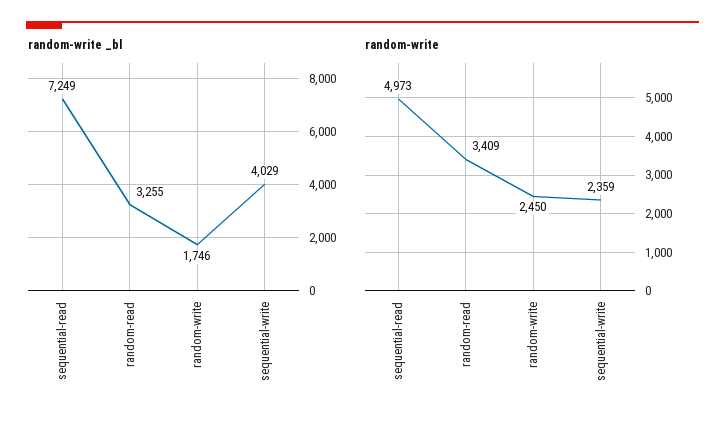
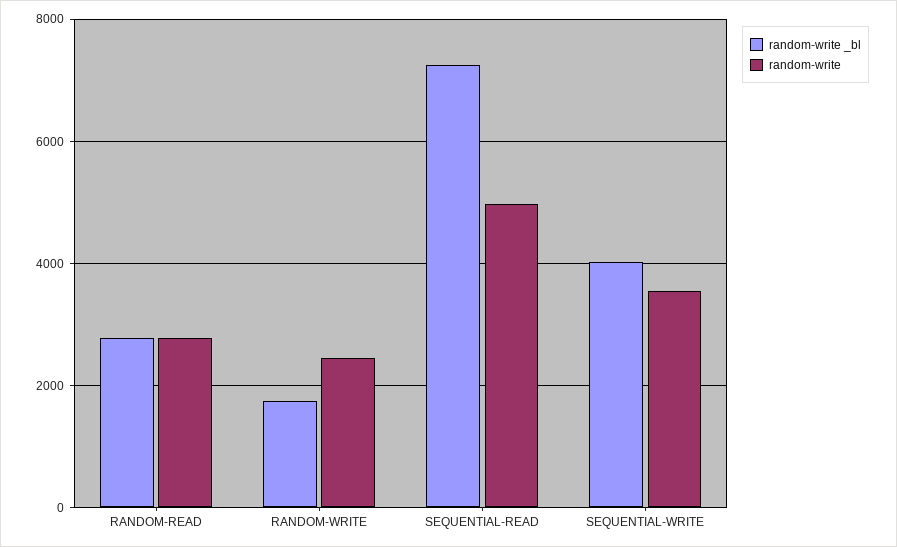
random-write _bl, random-read: 3255 -> 2800
random-write, random-read: 3409 -> 2800
random-write, sequential-write: 2359 -> 3600

